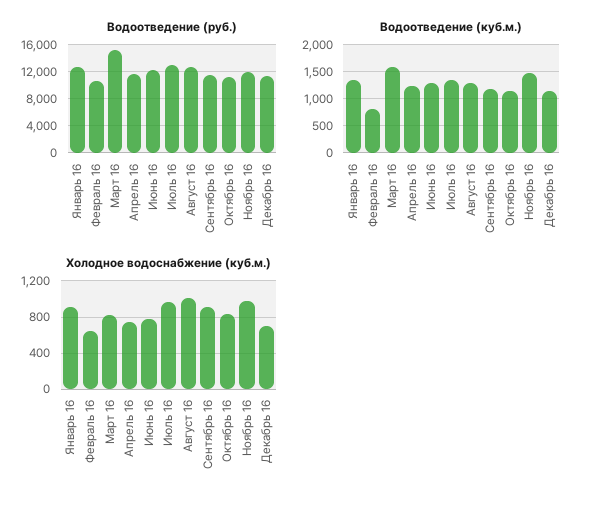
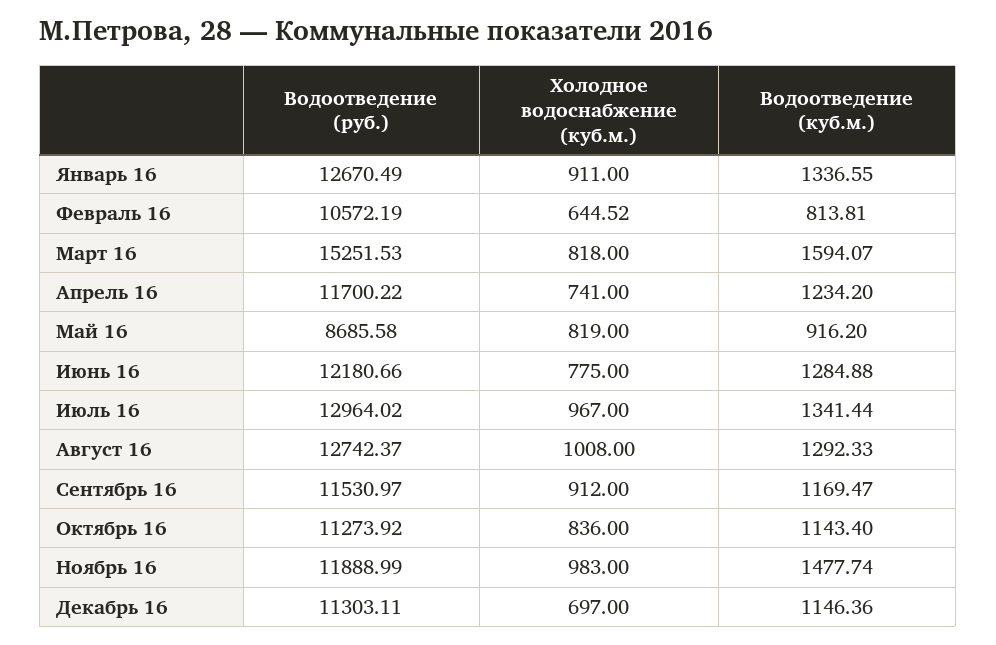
Водоотведение (руб.), Май 16: none -> 8685.58
Холодное водоснабжение (куб.м.), Май 16: none -> 819
Водоотведение (куб.м.), Май 16: none -> 916.2

